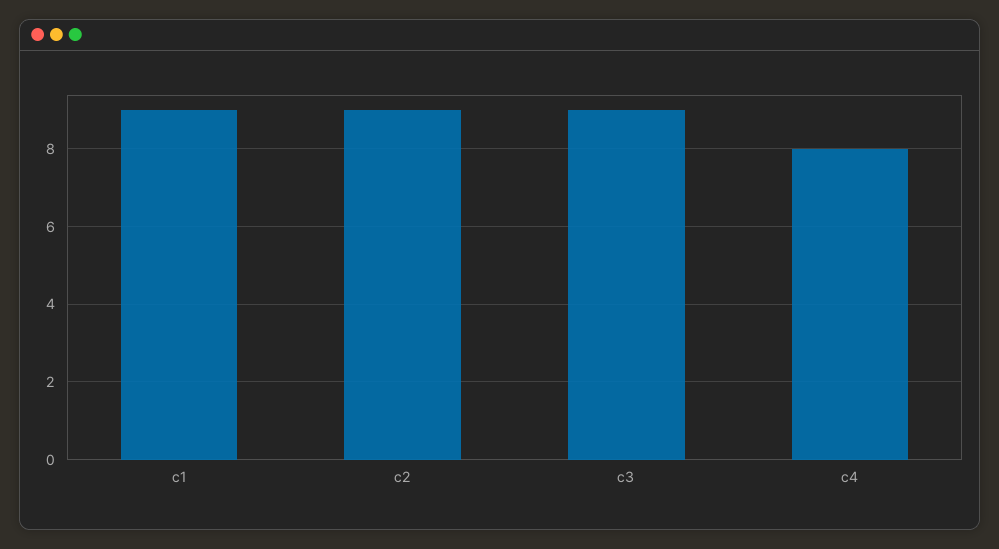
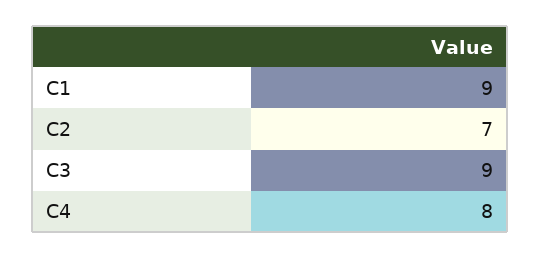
c2: 9 -> 7

